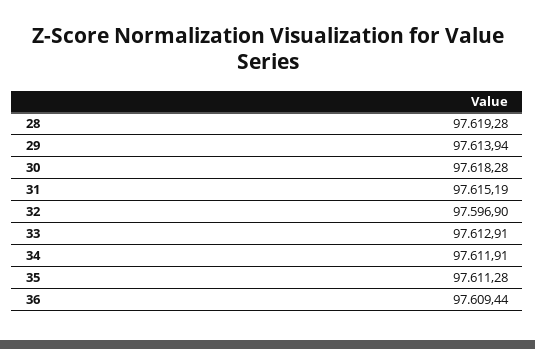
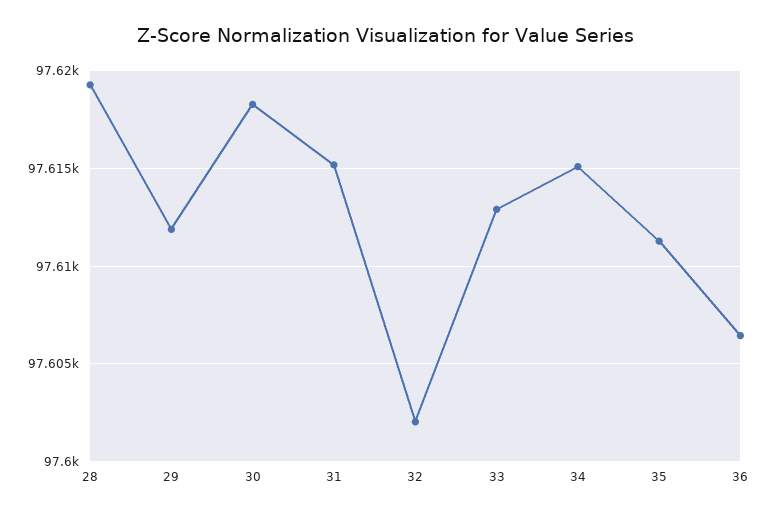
29: 97613.94 -> 97612
32: 97596.9 -> 97602
34: 97611.91 -> 97615
36: 97609.44 -> 97606.5

